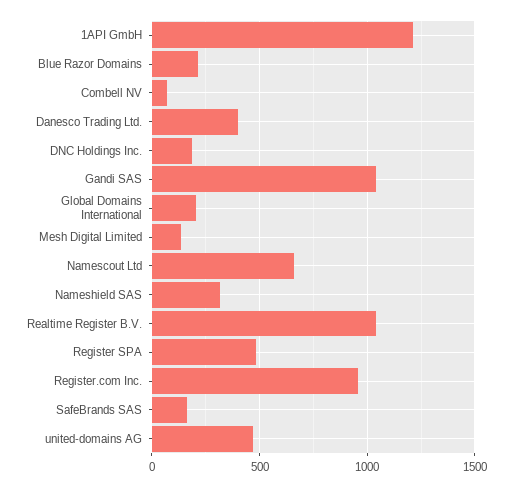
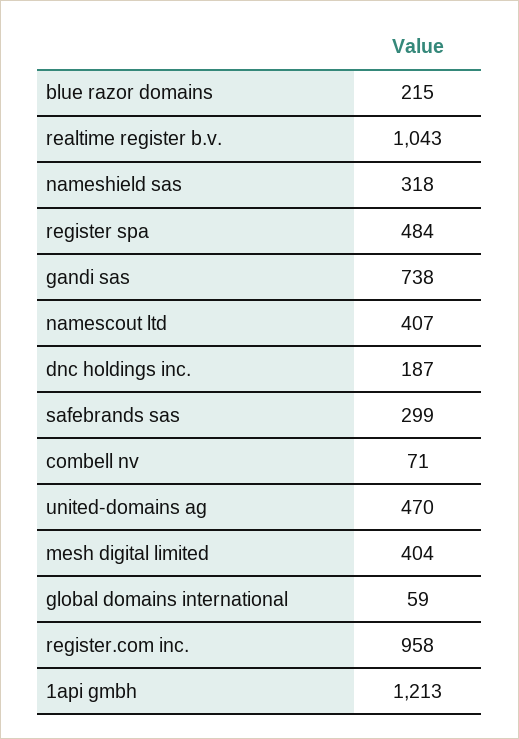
Danesco Trading Ltd.: 400 -> none
Gandi SAS: 1050 -> 738
Global Domains International: 200 -> 59
Mesh Digital Limited: 150 -> 404
Namescout Ltd: 650 -> 407
SafeBrands SAS: 150 -> 299

